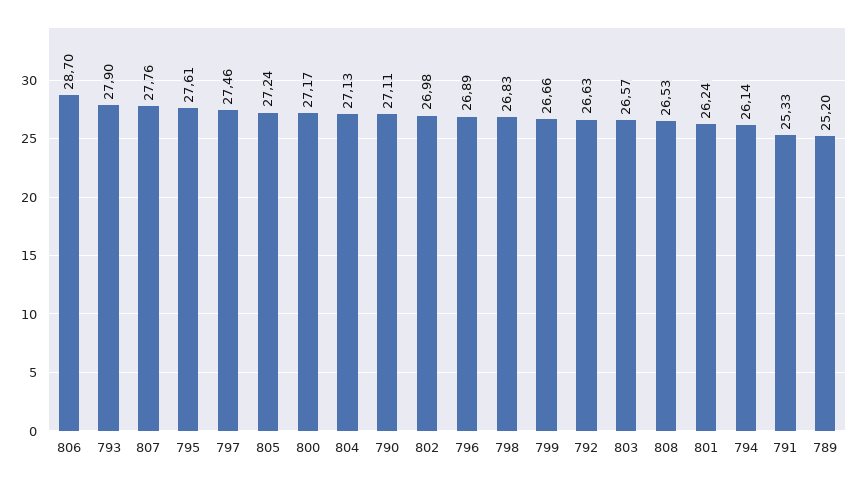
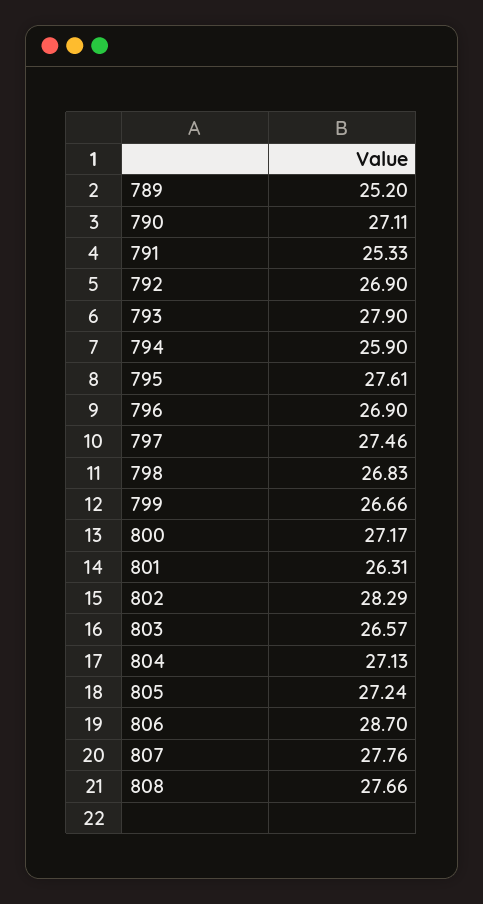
802: 26.98 -> 28.29
796: 26.89 -> 26.9
792: 26.63 -> 26.9
808: 26.53 -> 27.66
801: 26.24 -> 26.31
794: 26.14 -> 25.9

